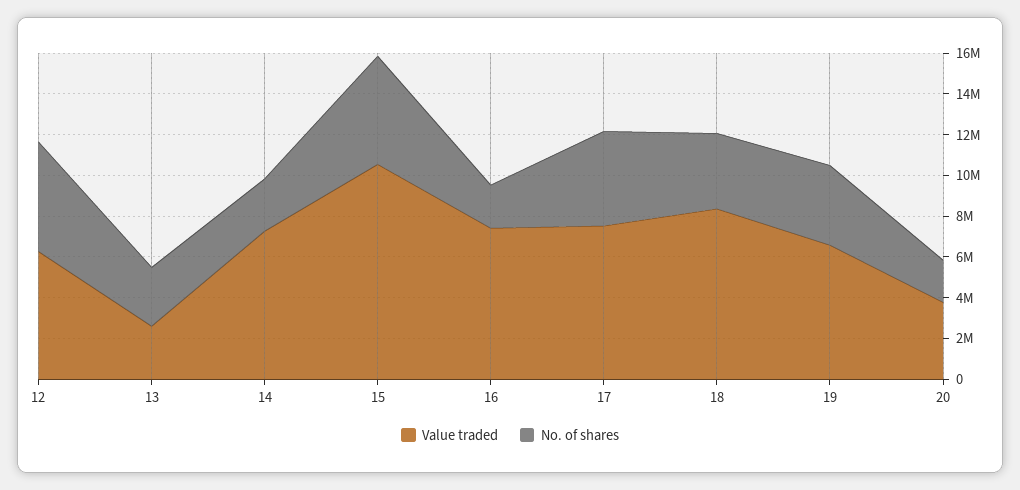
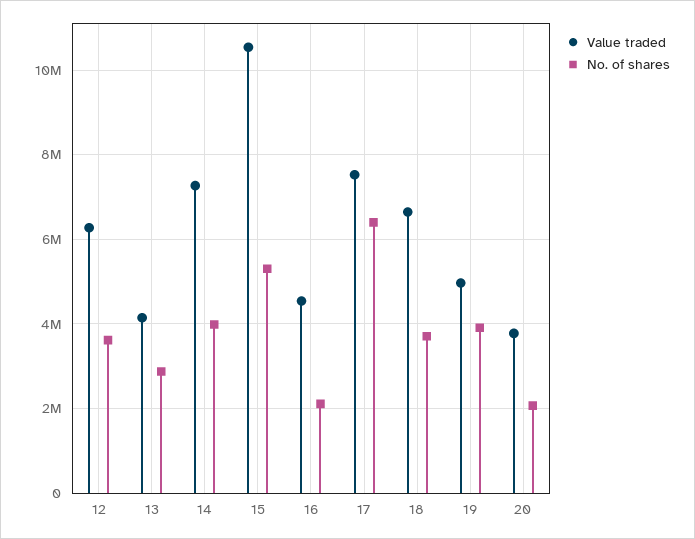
No. of shares, 12: 5500000 -> 3600000
Value traded, 13: 2500000 -> 4200000
No. of shares, 14: 2500000 -> 4000000
Value traded, 16: 7500000 -> 4600000
No. of shares, 17: 4500000 -> 6400000
Value traded, 18: 8500000 -> 6600000
Value traded, 19: 6500000 -> 5000000

